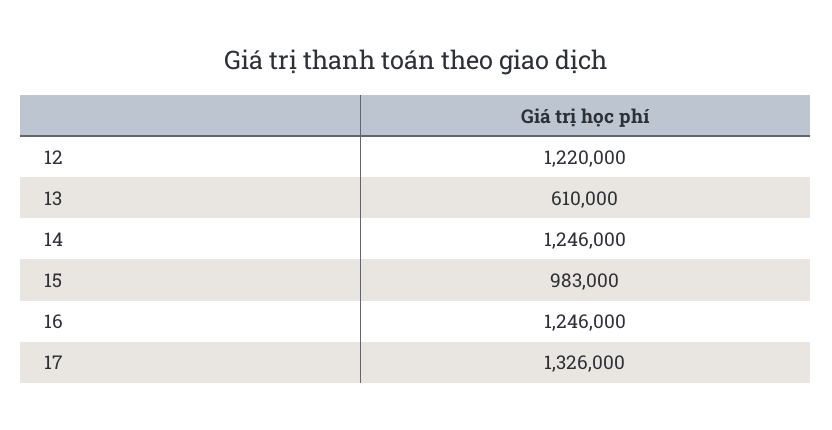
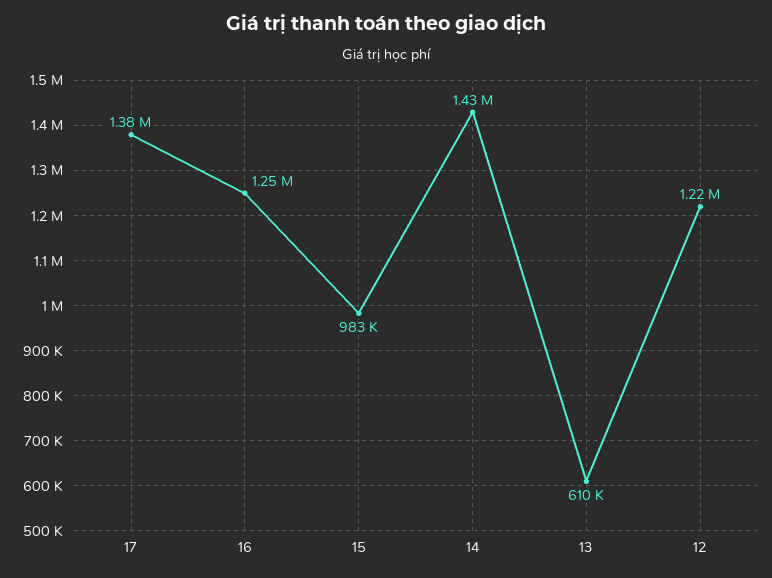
14: 1246000 -> 1430000
17: 1326000 -> 1380000

